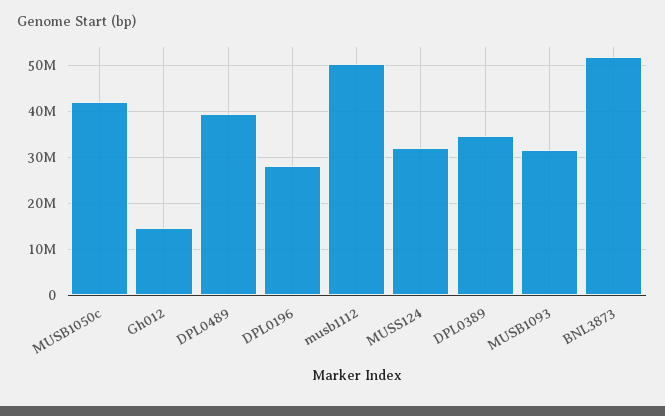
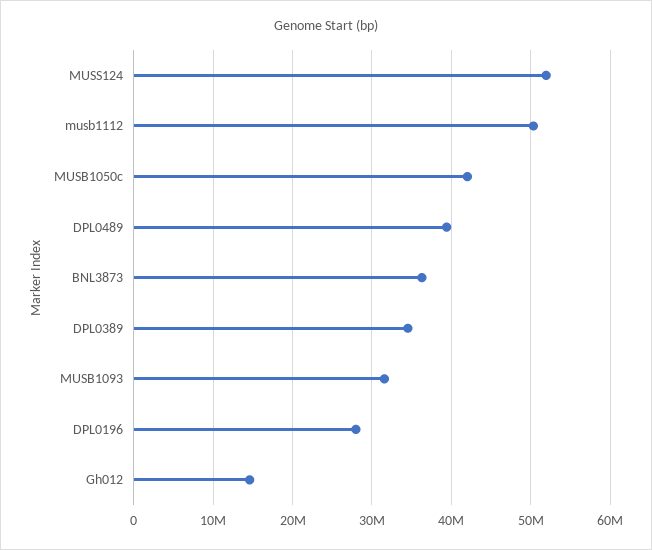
MUSS124: 32000000 -> 52000000
BNL3873: 52000000 -> 36000000

